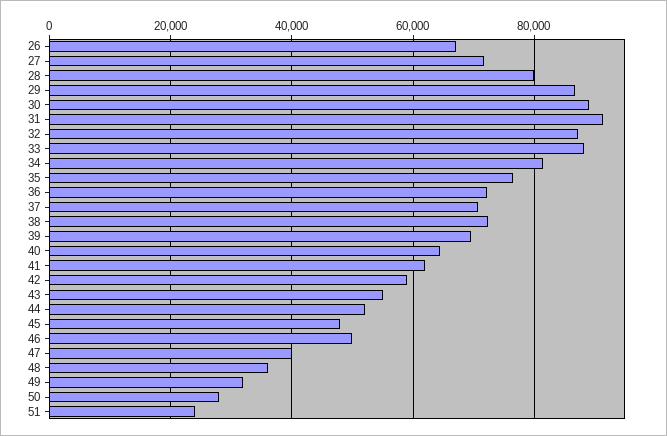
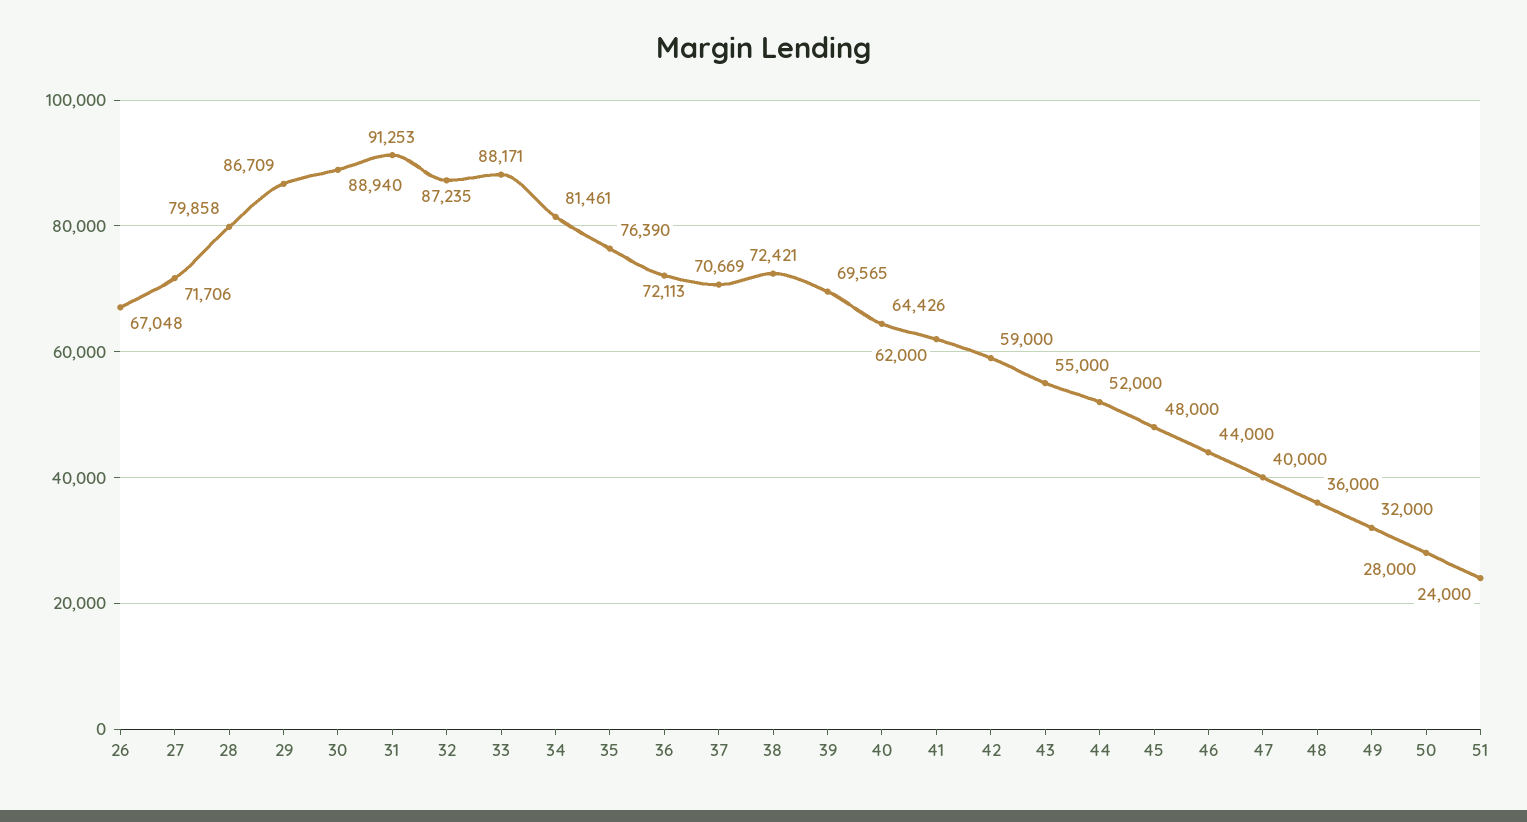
46: 50000 -> 44000

